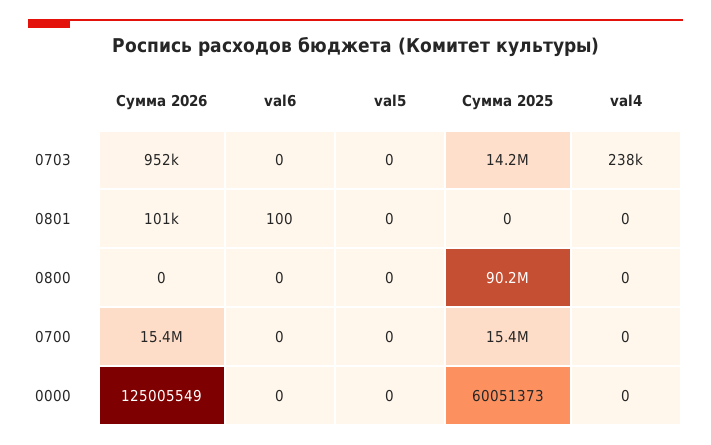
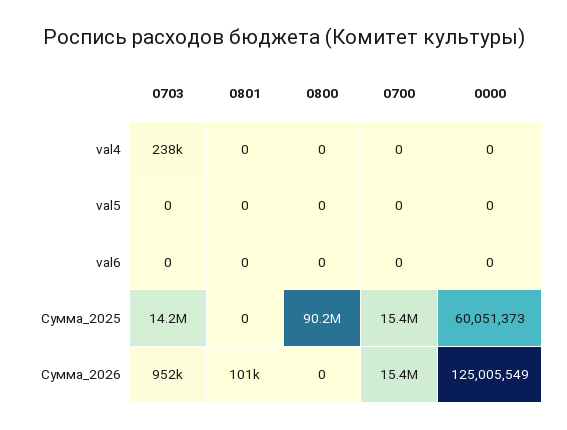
val6, 0801: 100 -> 0

